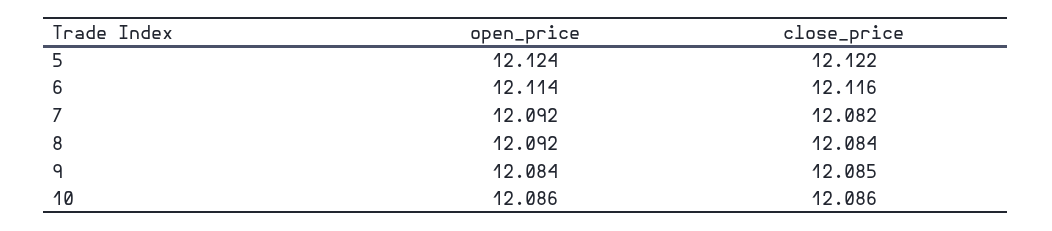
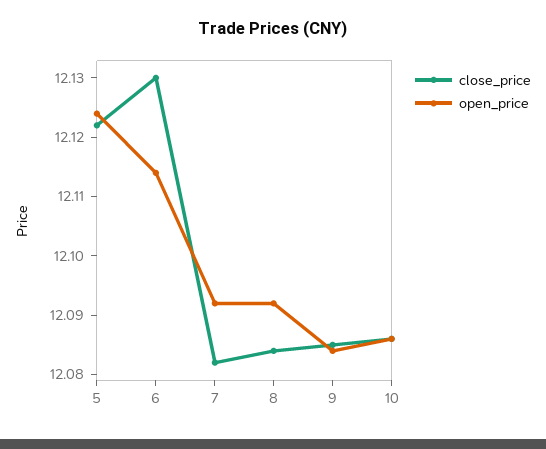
close_price, 6: 12.116 -> 12.13

